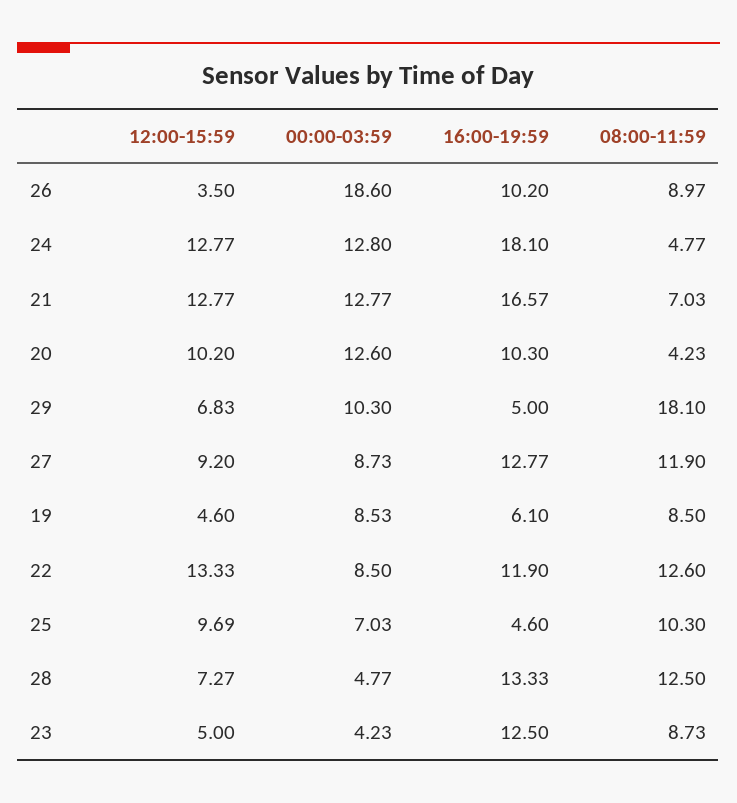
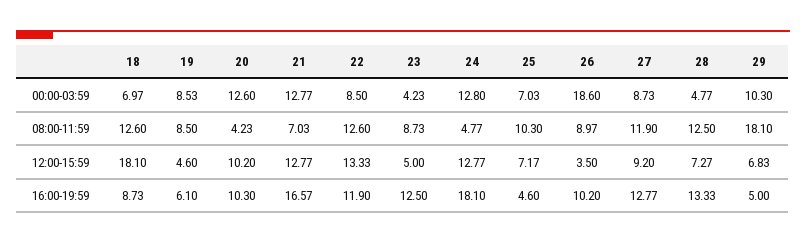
12:00-15:59, 25: 9.69 -> 7.17
00:00-03:59, 18: none -> 6.97
08:00-11:59, 18: none -> 12.6
12:00-15:59, 18: none -> 18.1
16:00-19:59, 18: none -> 8.73

